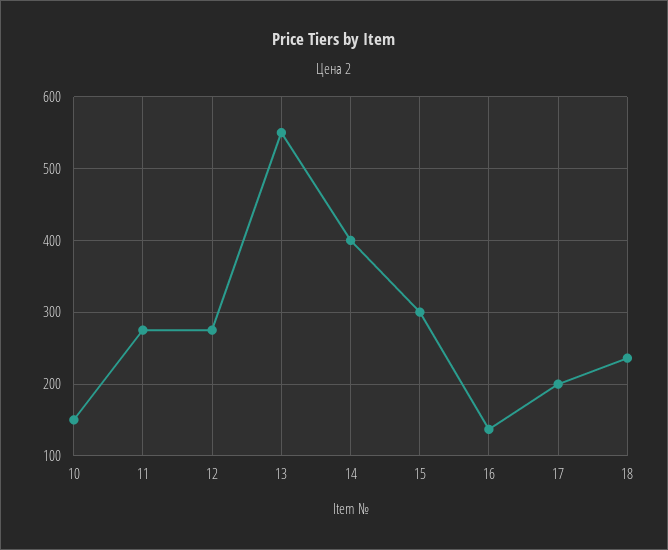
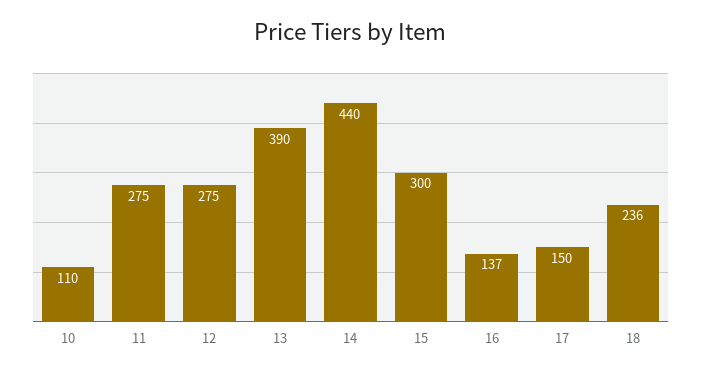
10: 150 -> 110
13: 550 -> 390
14: 400 -> 440
17: 200 -> 150

